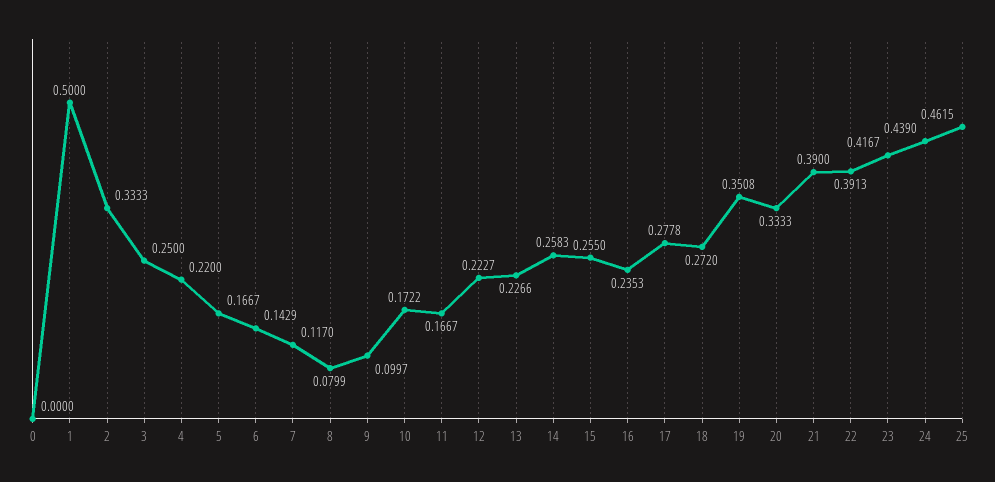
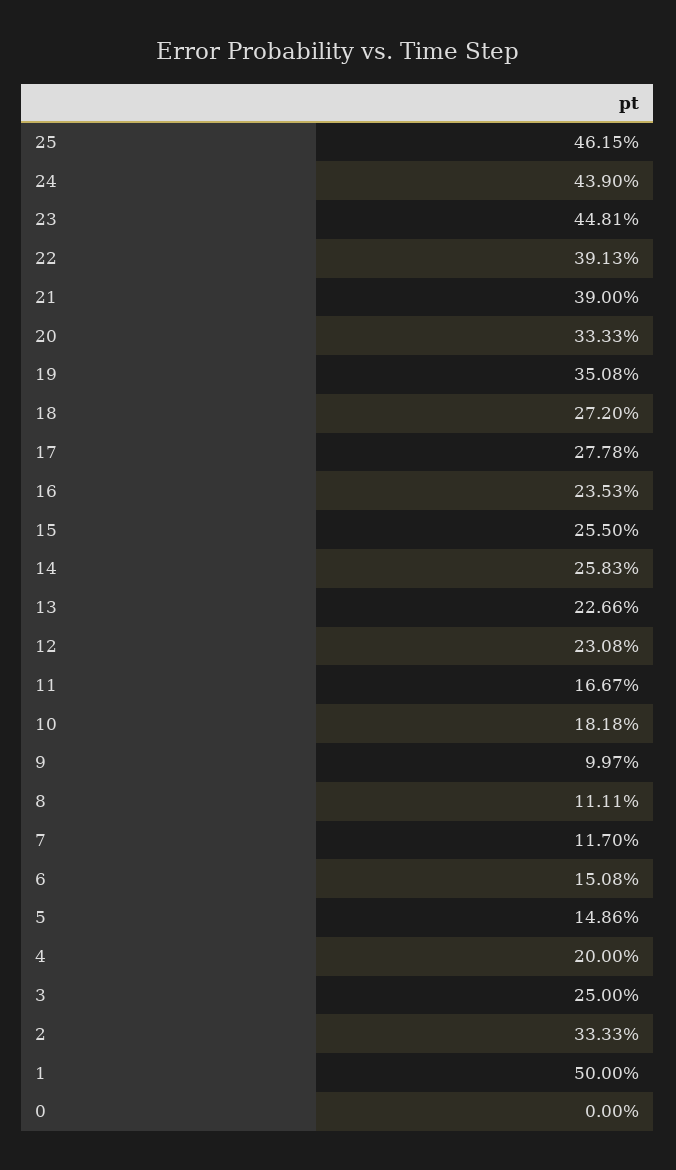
4: 0.22 -> 0.2
5: 0.1667 -> 0.1486
6: 0.1429 -> 0.1508
8: 0.0799 -> 0.1111
10: 0.1722 -> 0.1818
12: 0.2227 -> 0.2308
23: 0.4167 -> 0.4481

